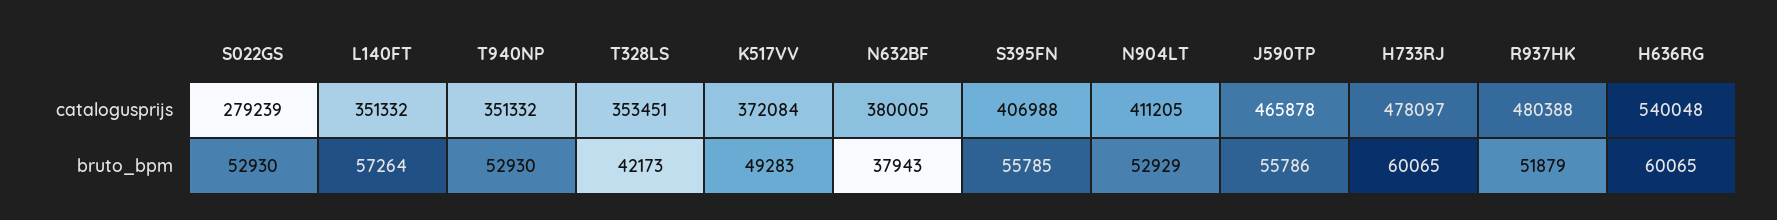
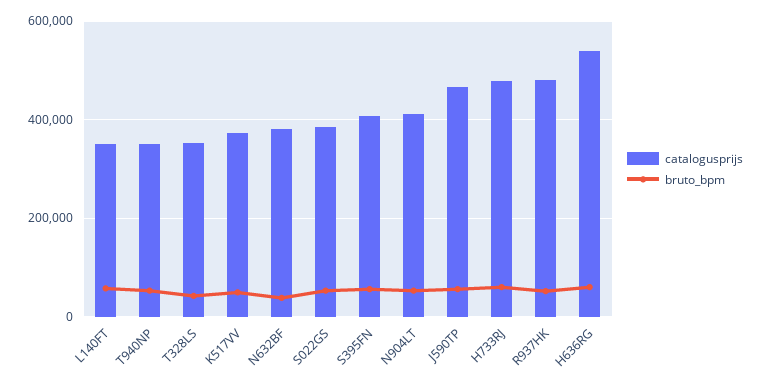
catalogusprijs, S022GS: 279239 -> 380000

